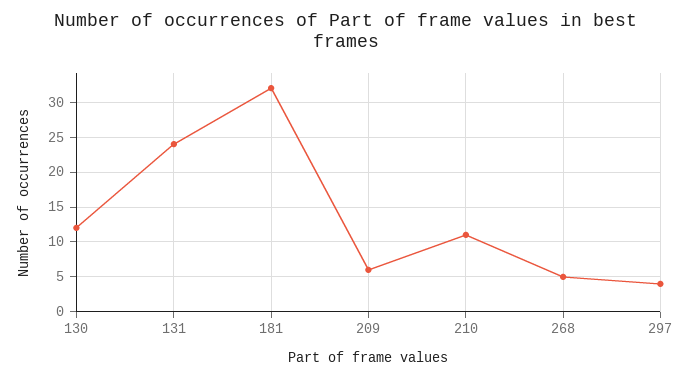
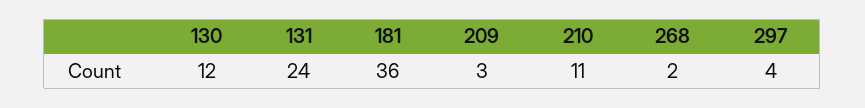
181: 32 -> 36
209: 6 -> 3
268: 5 -> 2

